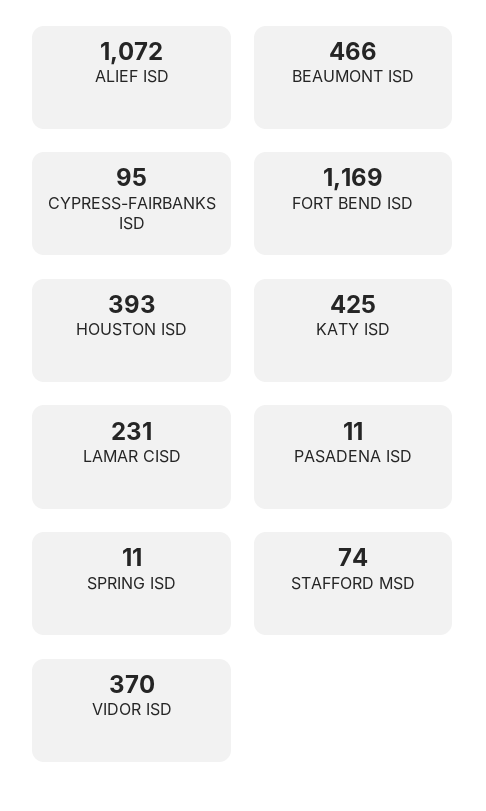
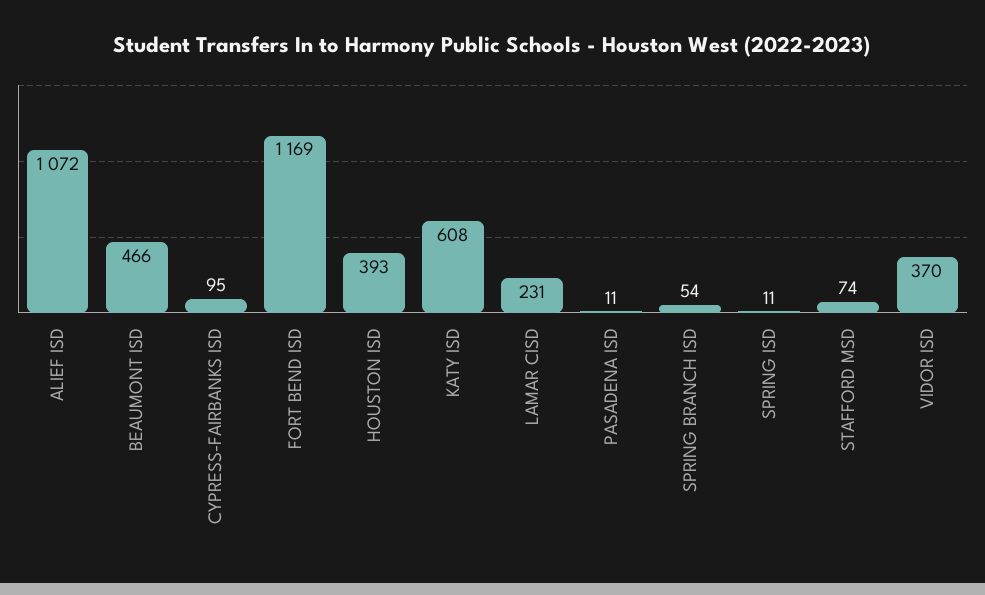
KATY ISD: 425 -> 608
SPRING BRANCH ISD: none -> 54

